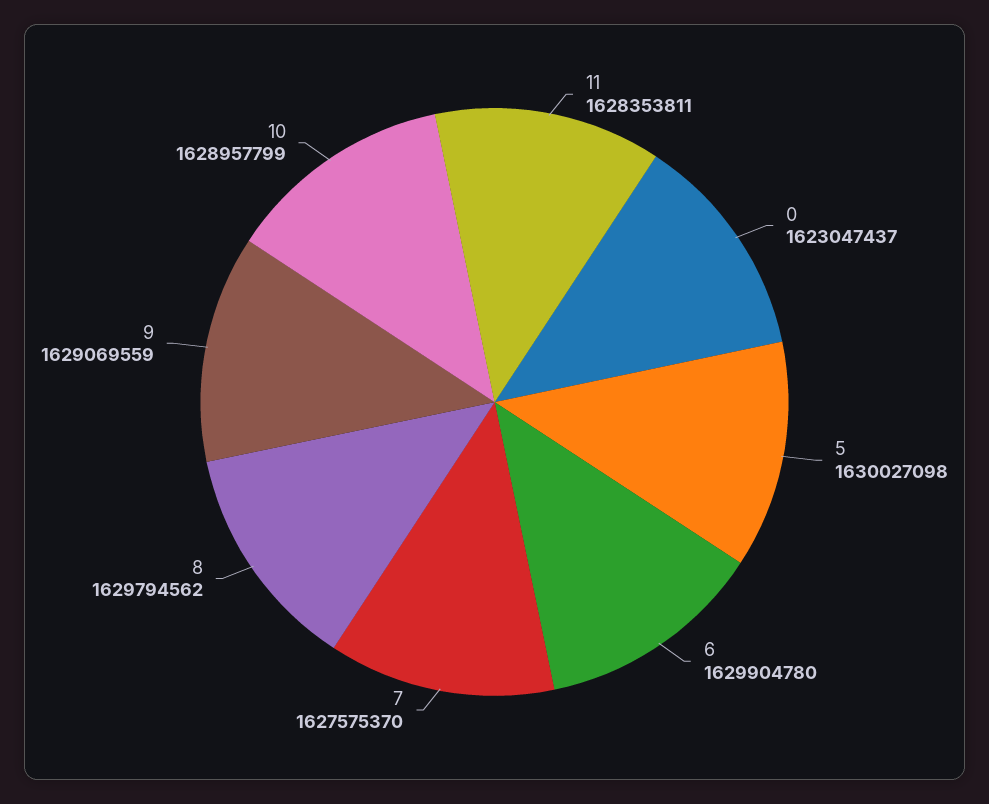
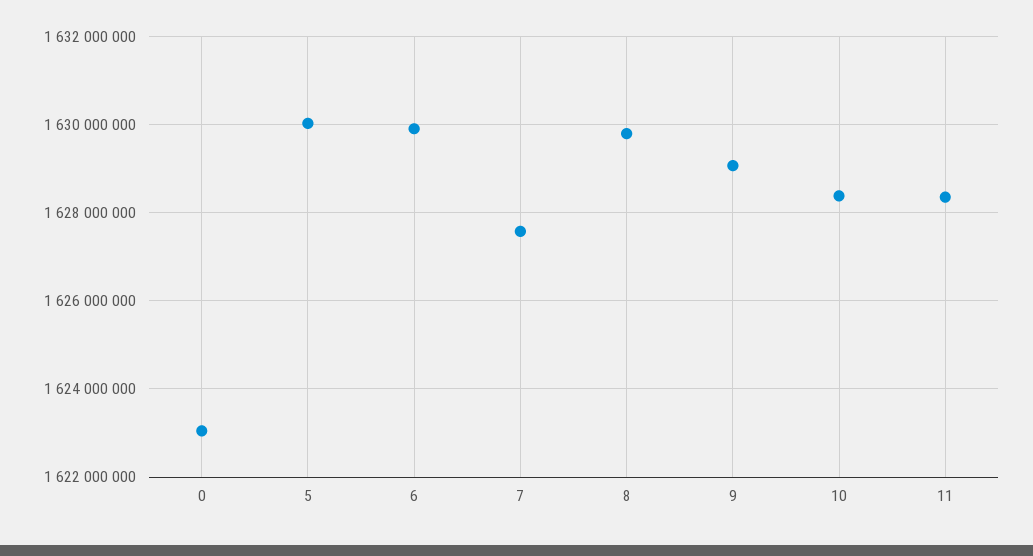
10: 1628957799 -> 1628400000

